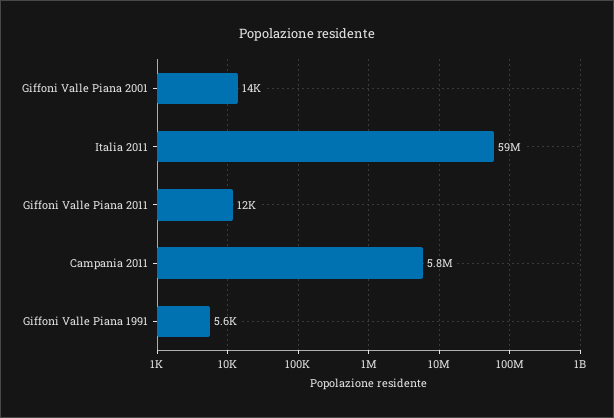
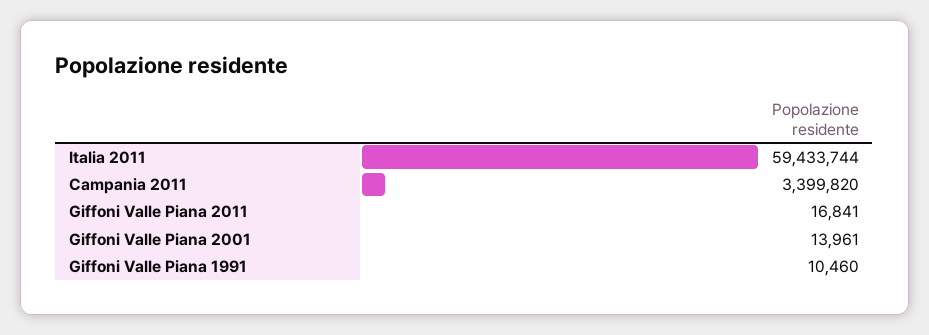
Giffoni Valle Piana 2011: 12000 -> 16841
Campania 2011: 5800000 -> 3399820
Giffoni Valle Piana 1991: 5600 -> 10460

